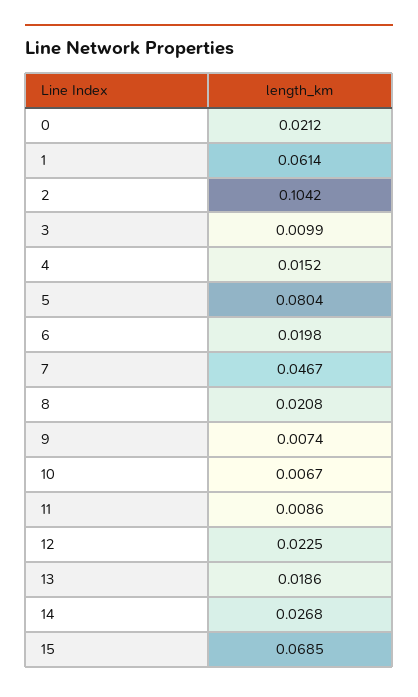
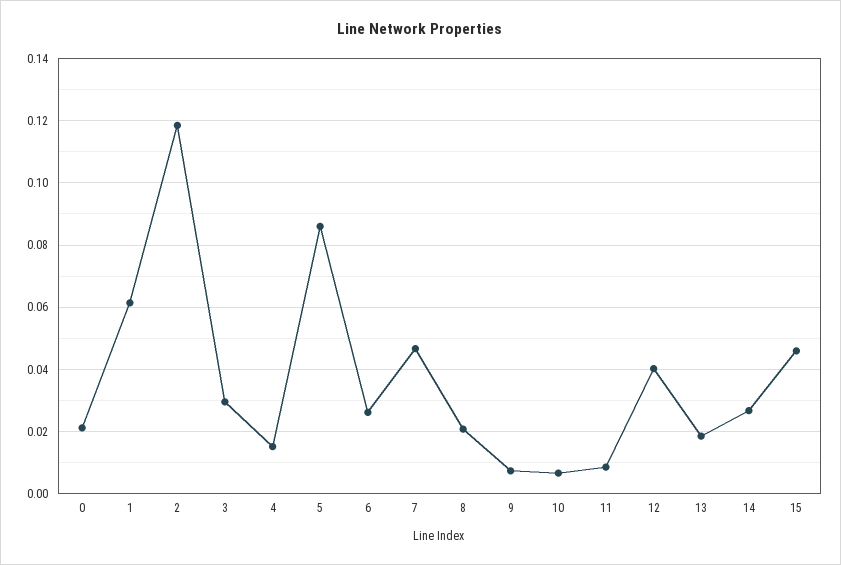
2: 0.1042 -> 0.118
3: 0.0099 -> 0.03
5: 0.0804 -> 0.086
6: 0.0198 -> 0.026
12: 0.0225 -> 0.04
15: 0.0685 -> 0.046

